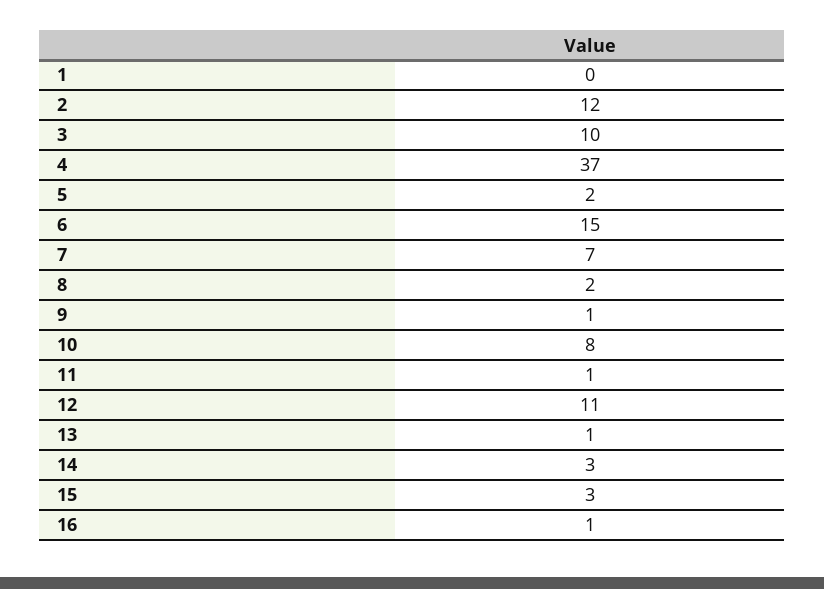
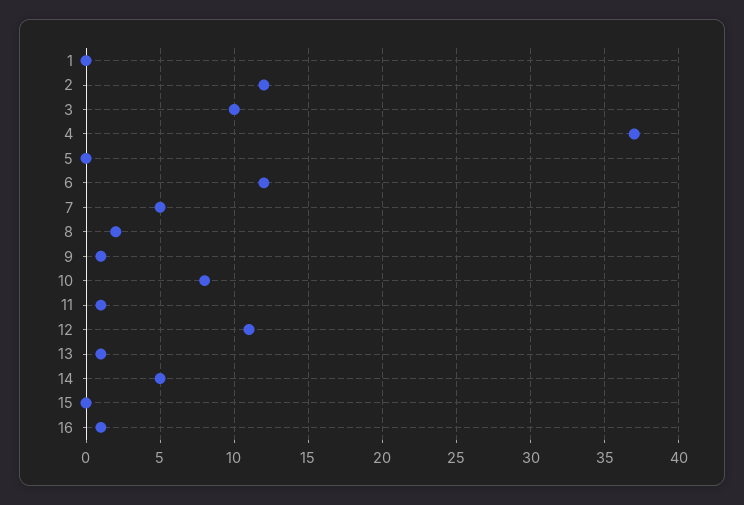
5: 2 -> 0
6: 15 -> 12
7: 7 -> 5
14: 3 -> 5
15: 3 -> 0

